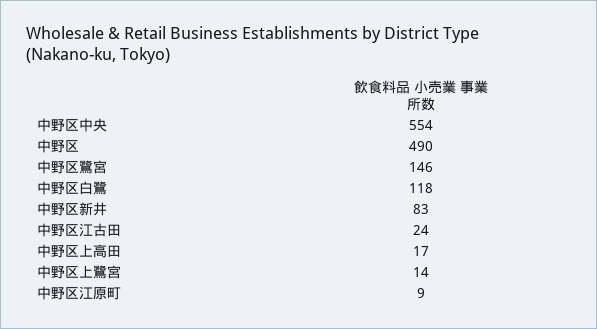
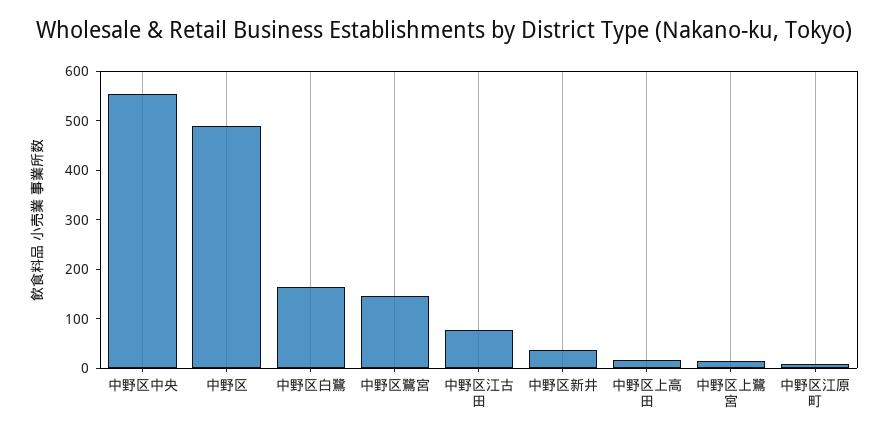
中野区白鷺: 118 -> 160
中野区新井: 83 -> 40
中野区江古田: 24 -> 80

